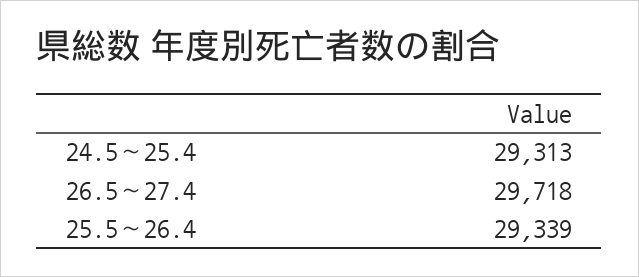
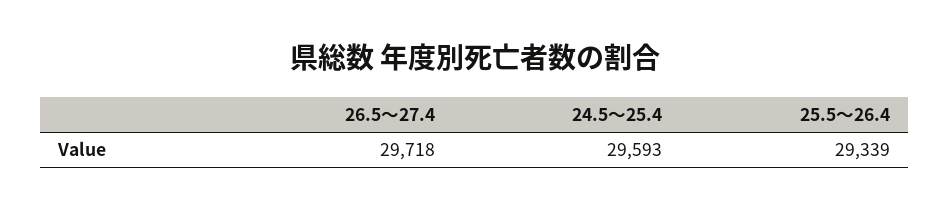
24.5～25.4: 29313 -> 29593

